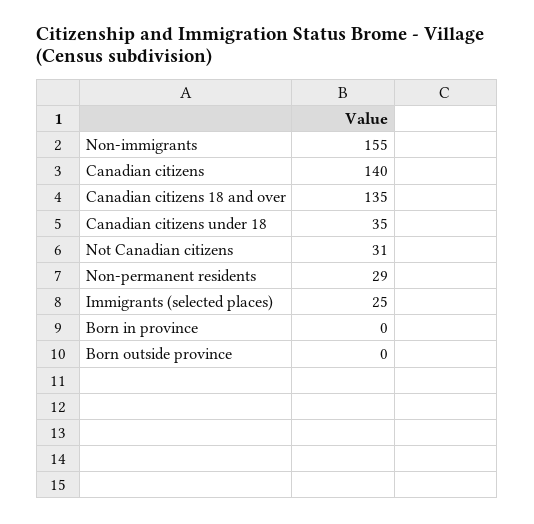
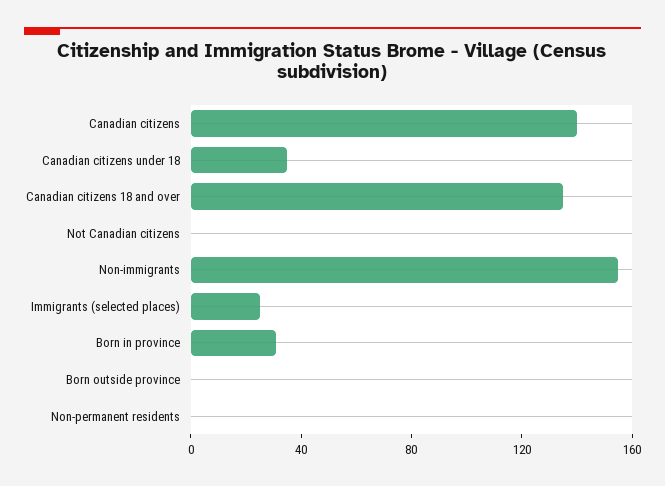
Not Canadian citizens: 31 -> 0
Non-permanent residents: 29 -> 0
Born in province: 0 -> 30

